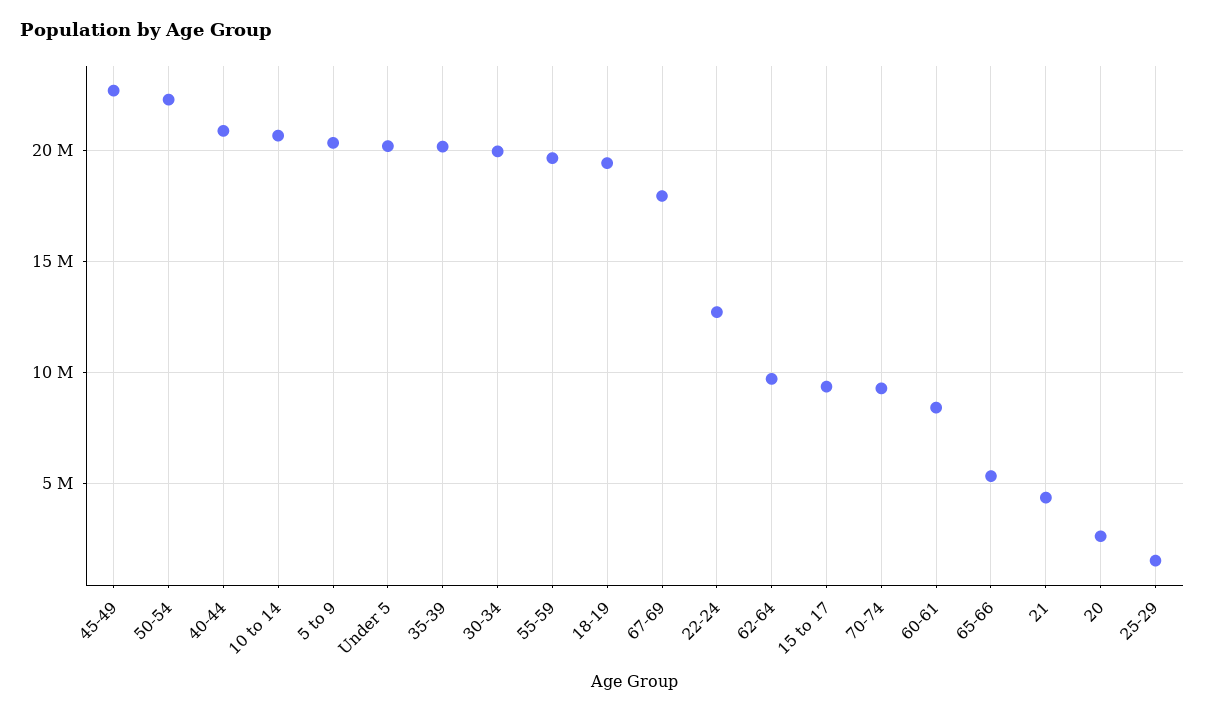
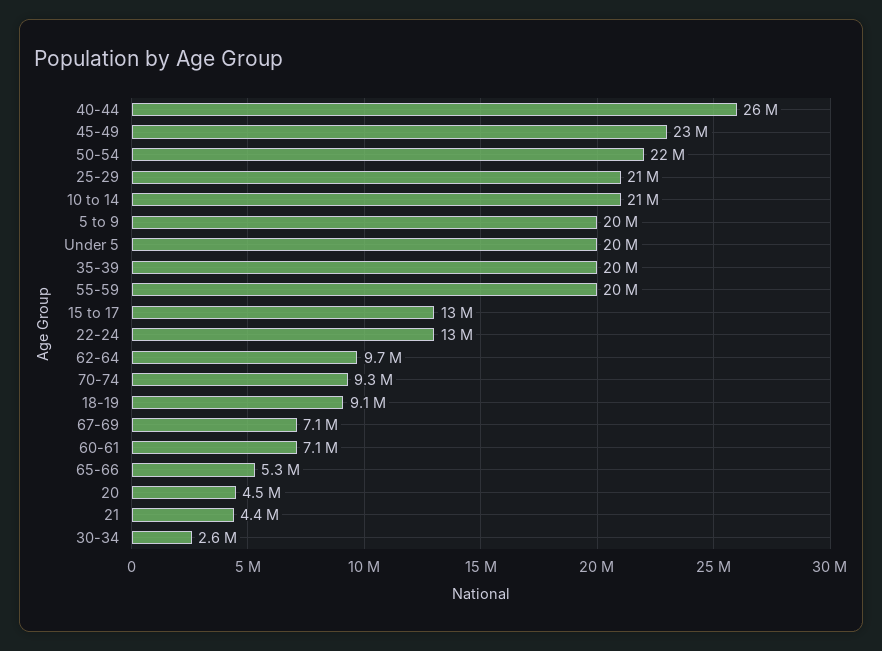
40-44: 21000000 -> 26000000
30-34: 20000000 -> 2600000
18-19: 19500000 -> 9100000
67-69: 18000000 -> 7100000
15 to 17: 9500000 -> 13000000
60-61: 8500000 -> 7100000
20: 2500000 -> 4500000
25-29: 1500000 -> 21000000

